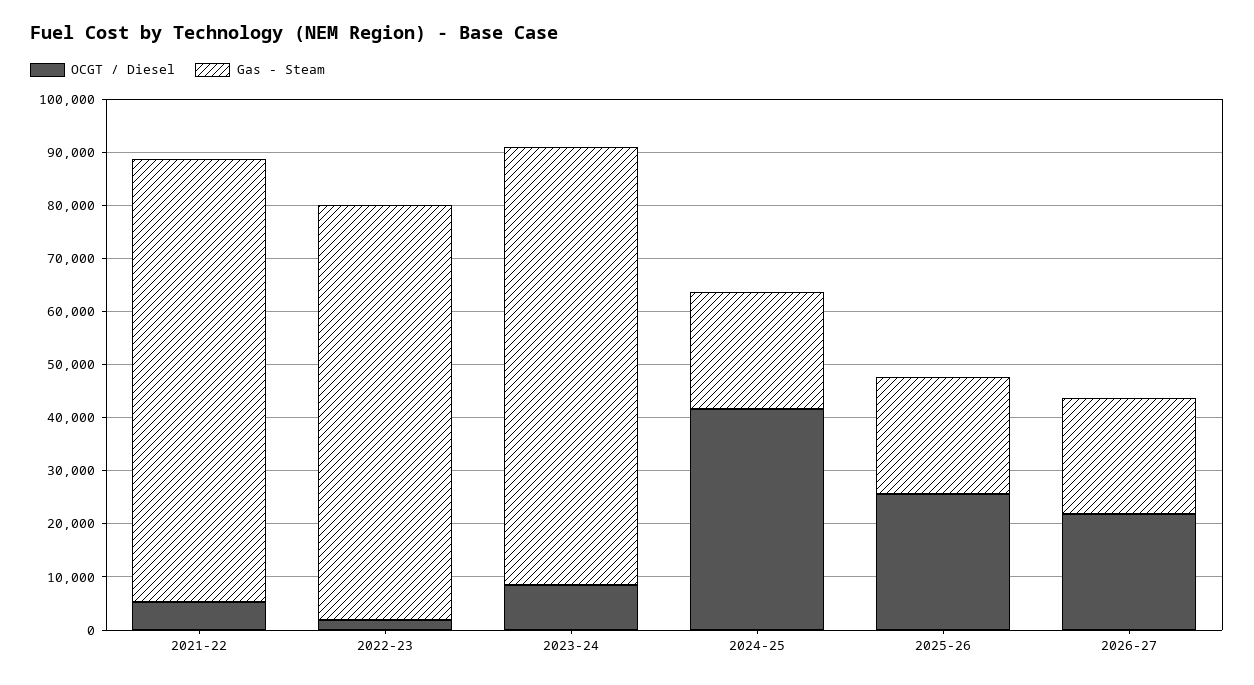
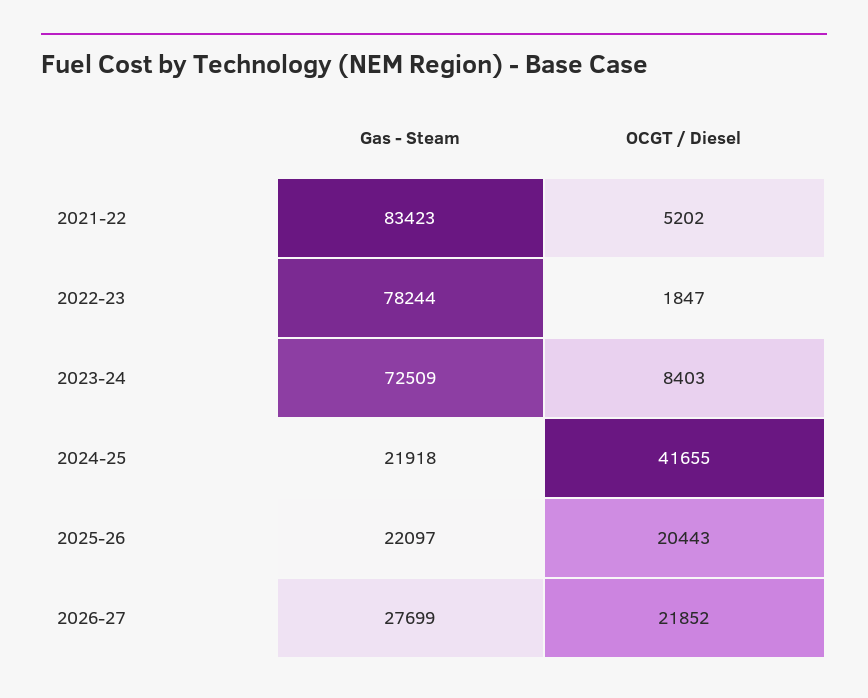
Gas - Steam, 2023-24: 82000 -> 72509
OCGT / Diesel, 2025-26: 26000 -> 20443
Gas - Steam, 2026-27: 22000 -> 27699

